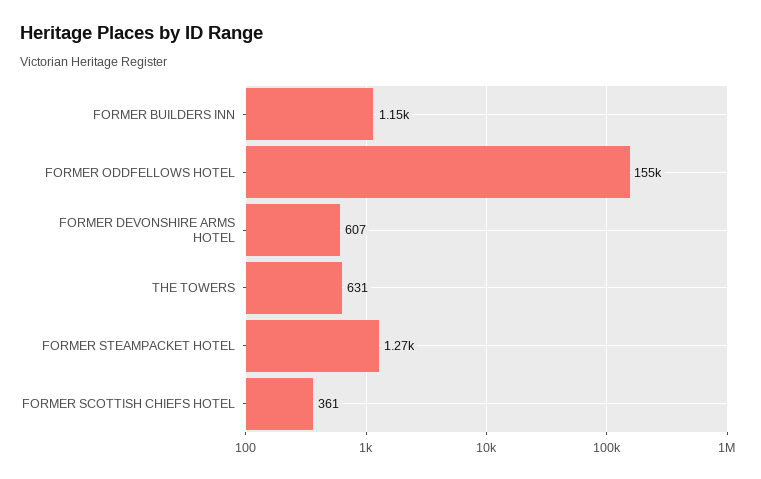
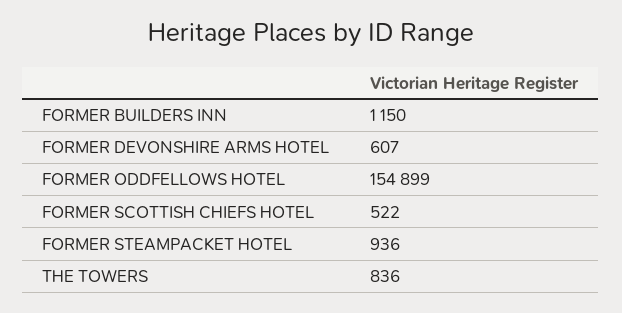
THE TOWERS: 631 -> 836
FORMER STEAMPACKET HOTEL: 1270 -> 936
FORMER SCOTTISH CHIEFS HOTEL: 361 -> 522

